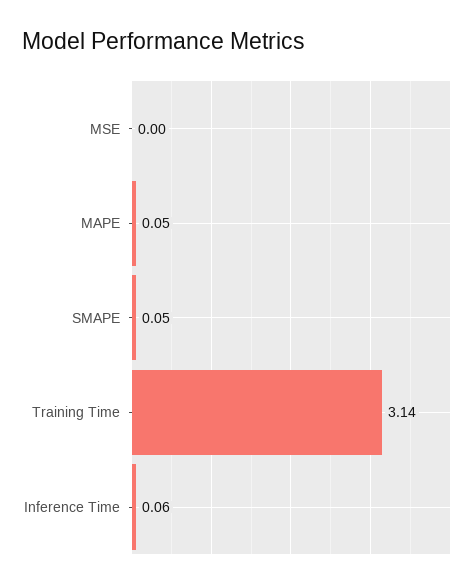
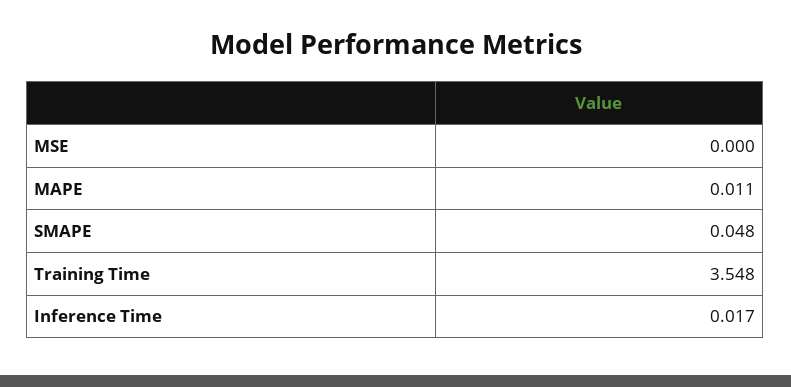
MAPE: 0.05 -> 0.011
Training Time: 3.14 -> 3.548
Inference Time: 0.06 -> 0.017

